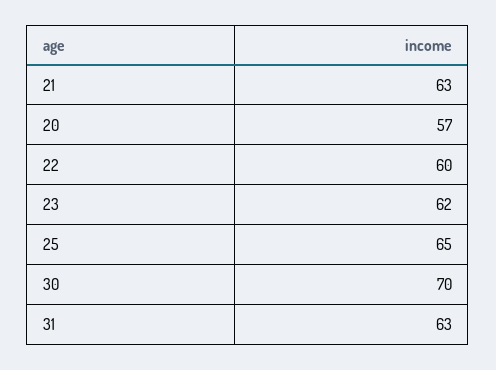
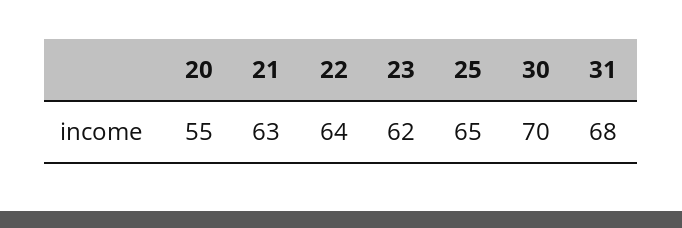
20: 57 -> 55
22: 60 -> 64
31: 63 -> 68

